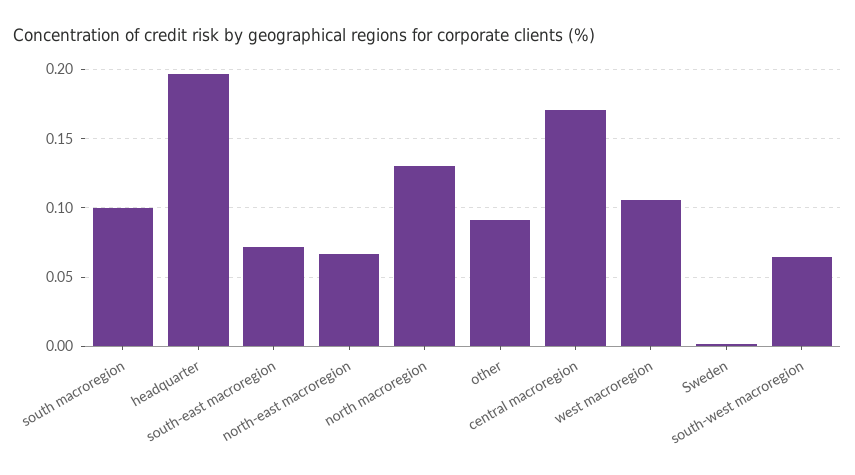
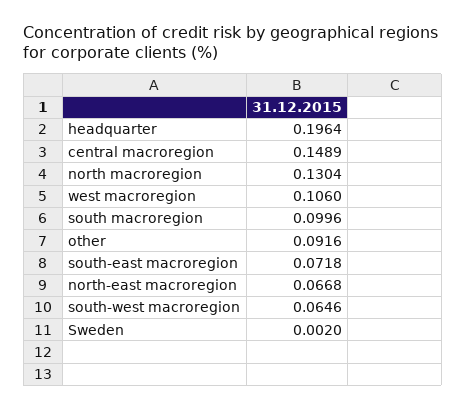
central macroregion: 0.17 -> 0.1489

